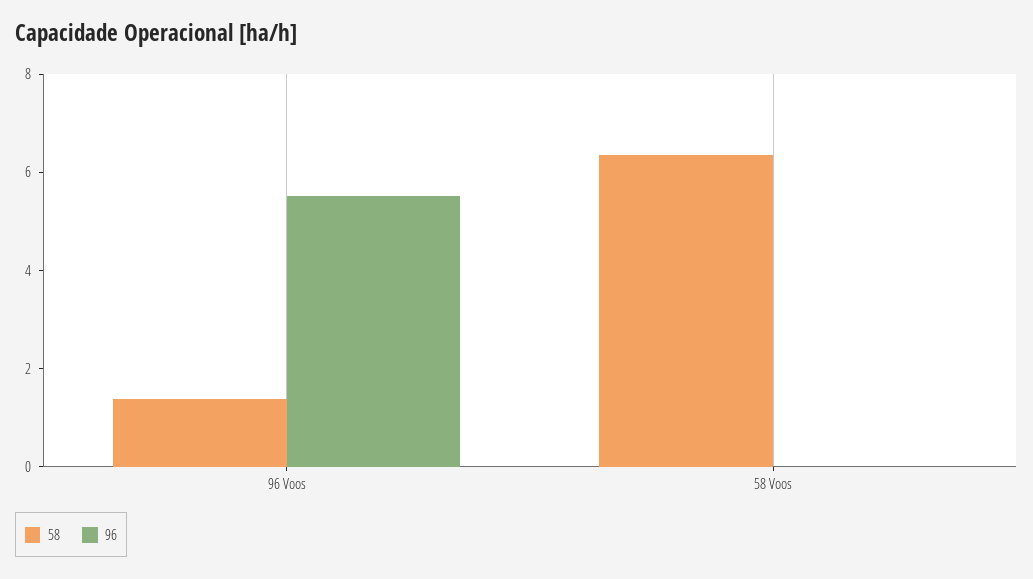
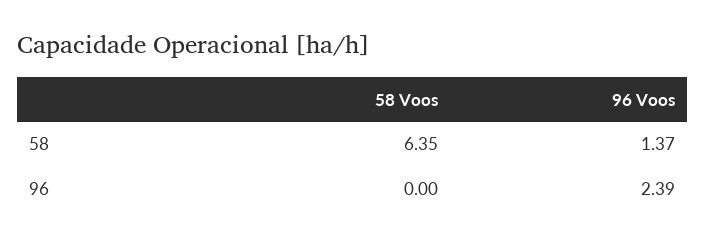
96, 96 Voos: 5.5 -> 2.39

